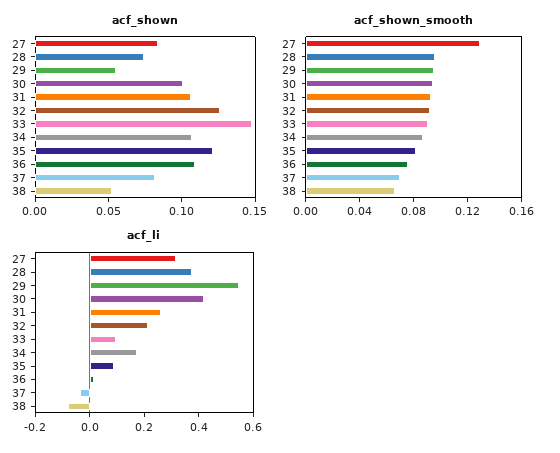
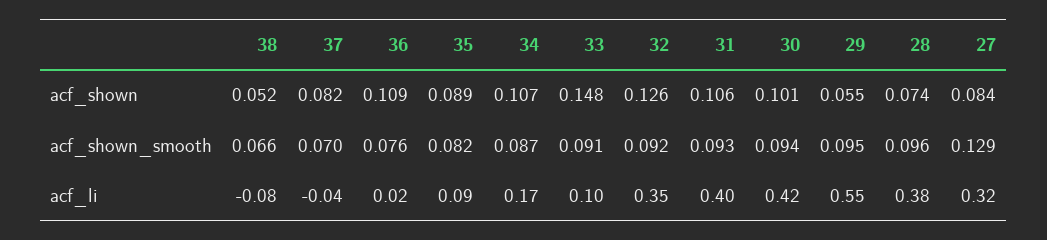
acf_shown, 35: 0.12 -> 0.089
acf_li, 31: 0.25 -> 0.4
acf_li, 32: 0.2 -> 0.35

